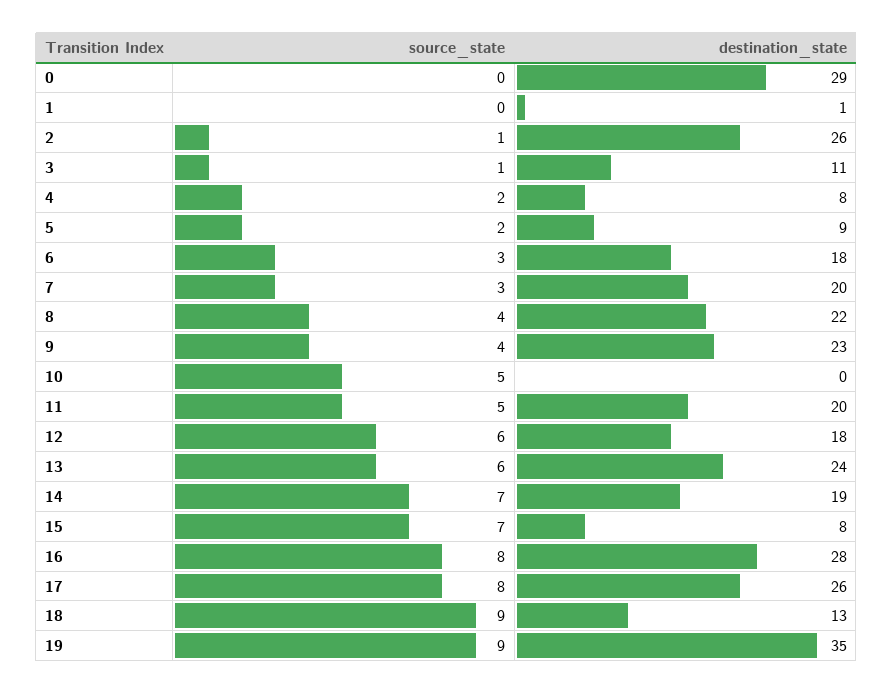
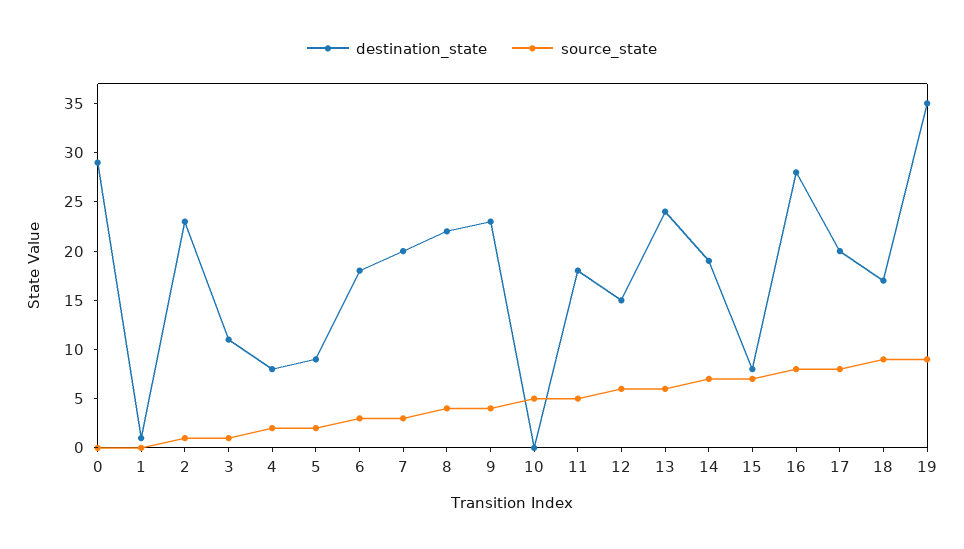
destination_state, 2: 26 -> 23
destination_state, 11: 20 -> 18
destination_state, 12: 18 -> 15
destination_state, 17: 26 -> 20
destination_state, 18: 13 -> 17

